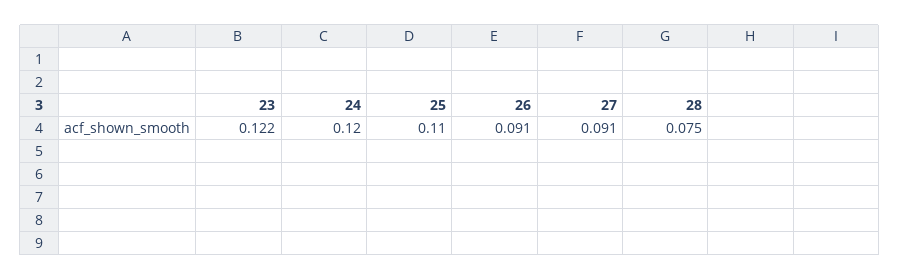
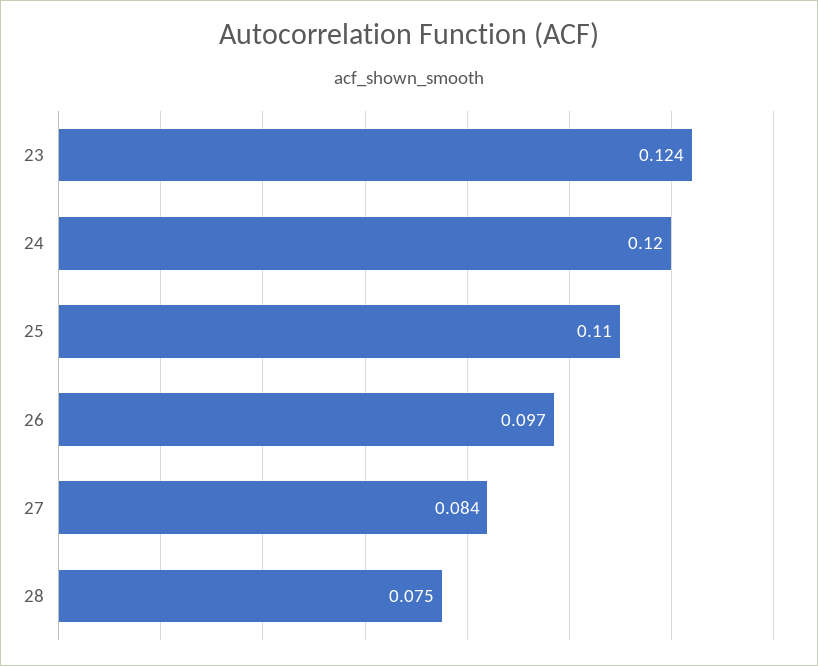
23: 0.122 -> 0.124
26: 0.091 -> 0.097
27: 0.091 -> 0.084

